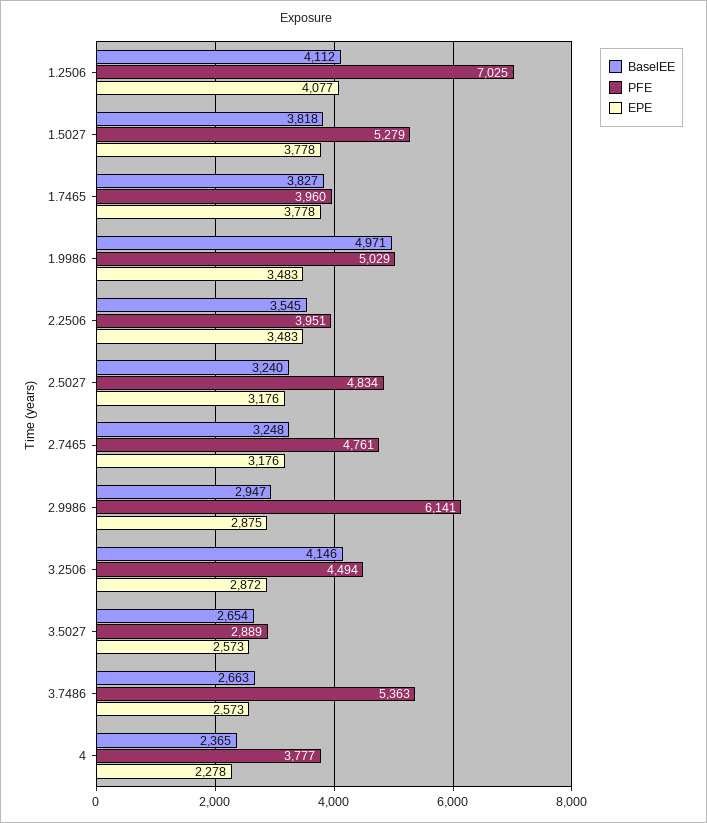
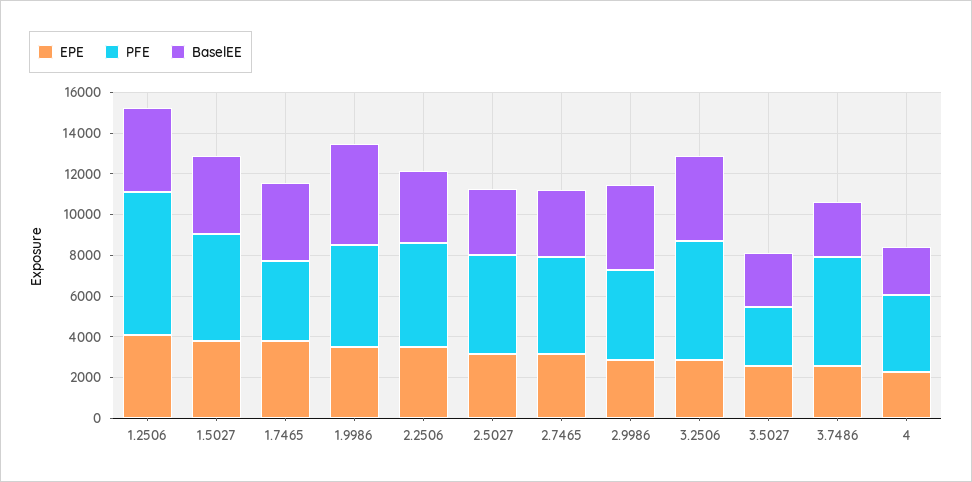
PFE, 2.2506: 3951 -> 5000
BaselEE, 2.9986: 2947 -> 4000
PFE, 2.9986: 6141 -> 4500
PFE, 3.2506: 4494 -> 6000

